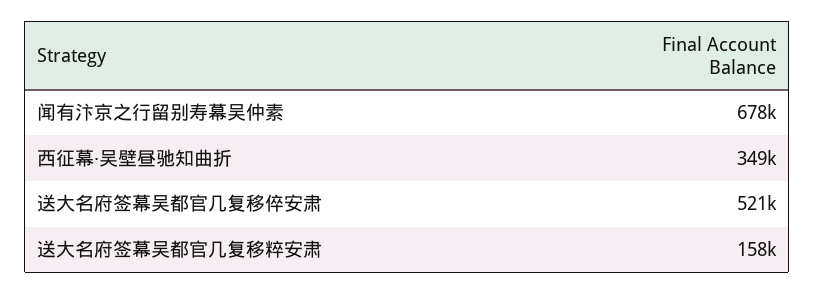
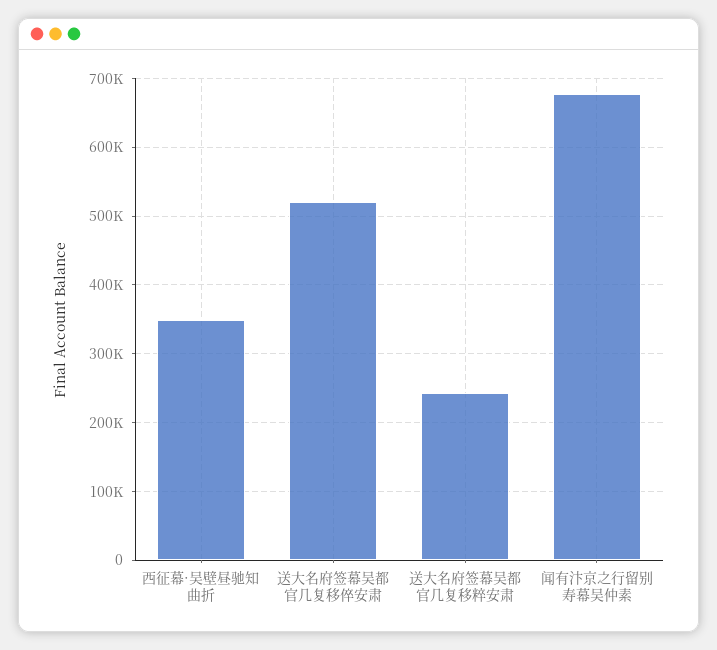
送大名府签幕吴都官几复移粹安肃: 158000 -> 240000

